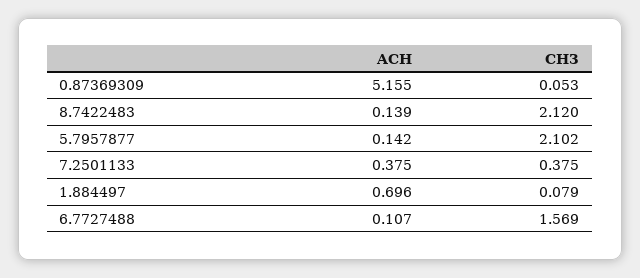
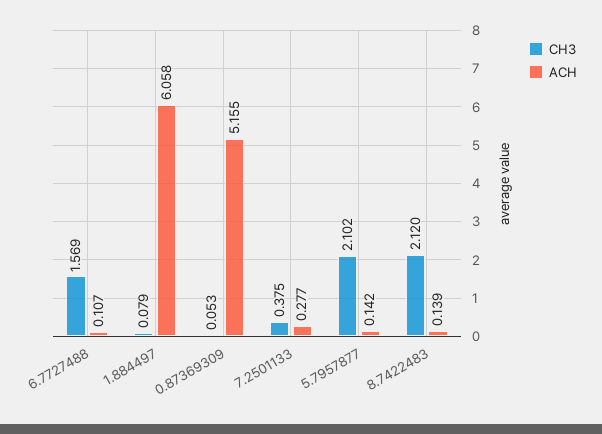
ACH, 7.2501133: 0.375 -> 0.277
ACH, 1.884497: 0.696 -> 6.058

